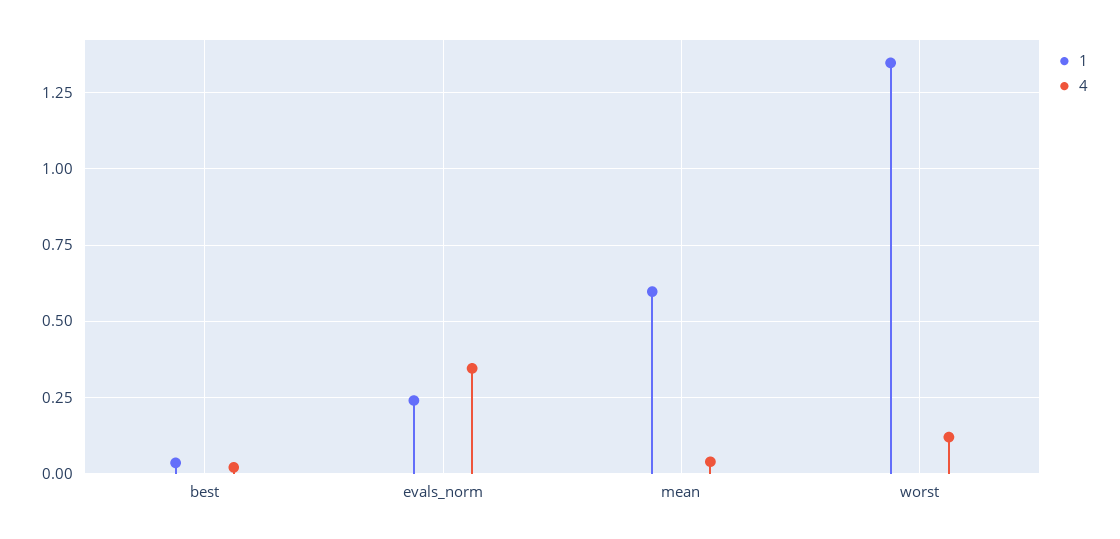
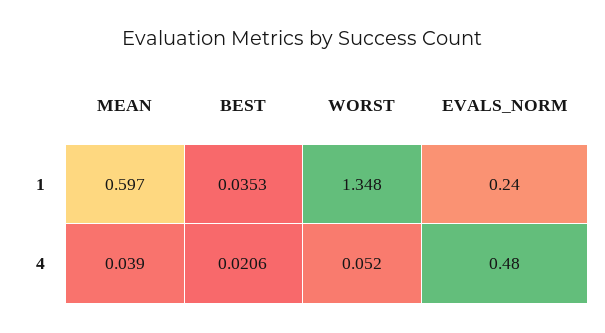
4, evals_norm: 0.35 -> 0.48
4, worst: 0.125 -> 0.052

